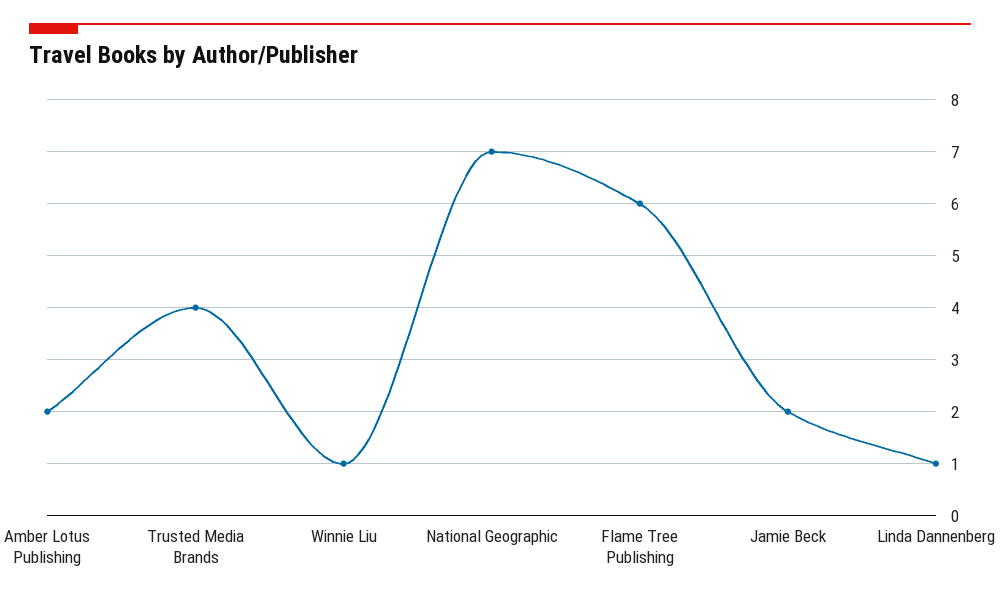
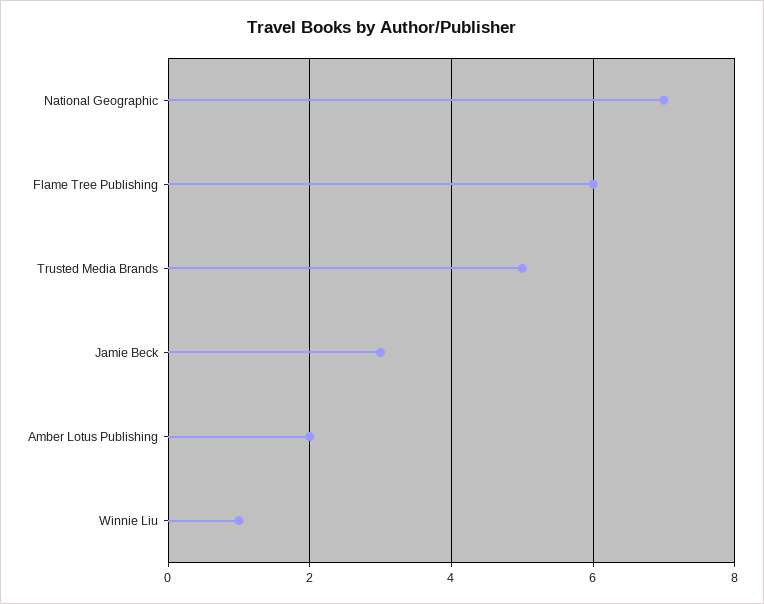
Trusted Media Brands: 4 -> 5
Jamie Beck: 2 -> 3
Linda Dannenberg: 1 -> none

